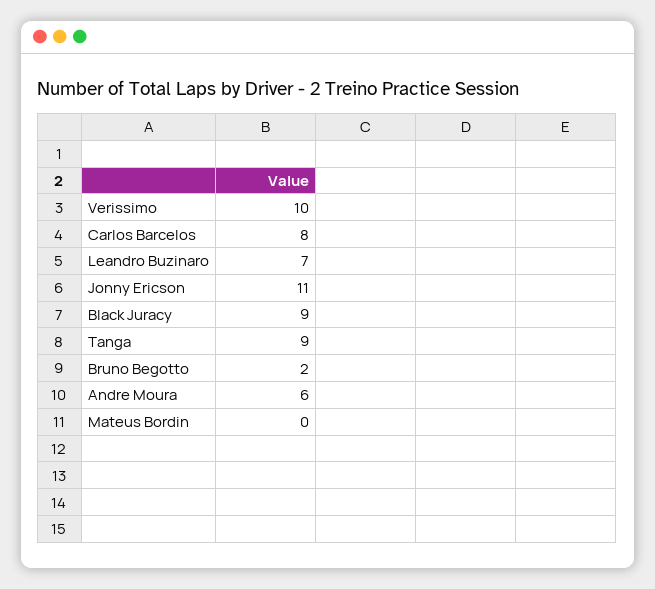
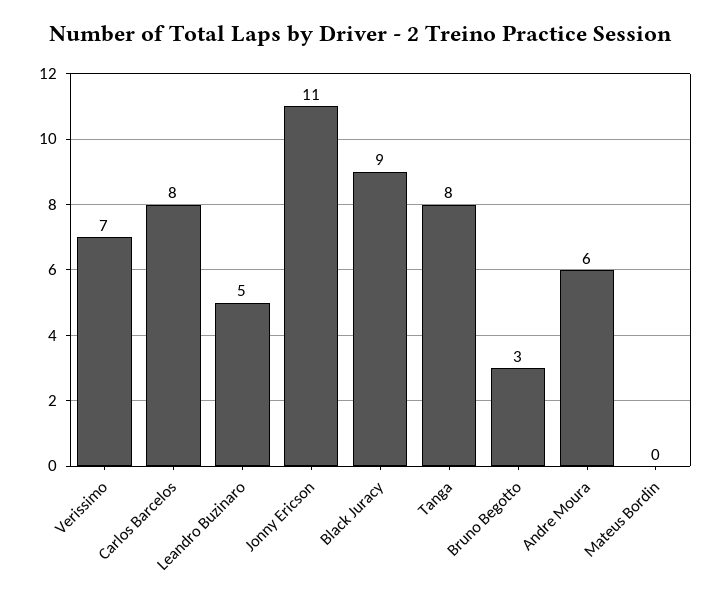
Verissimo: 10 -> 7
Leandro Buzinaro: 7 -> 5
Tanga: 9 -> 8
Bruno Begotto: 2 -> 3

